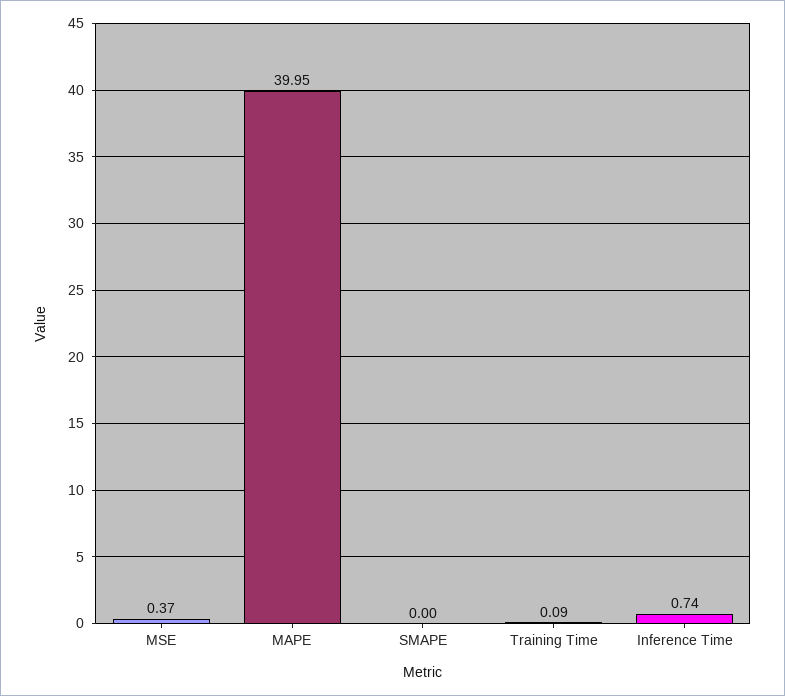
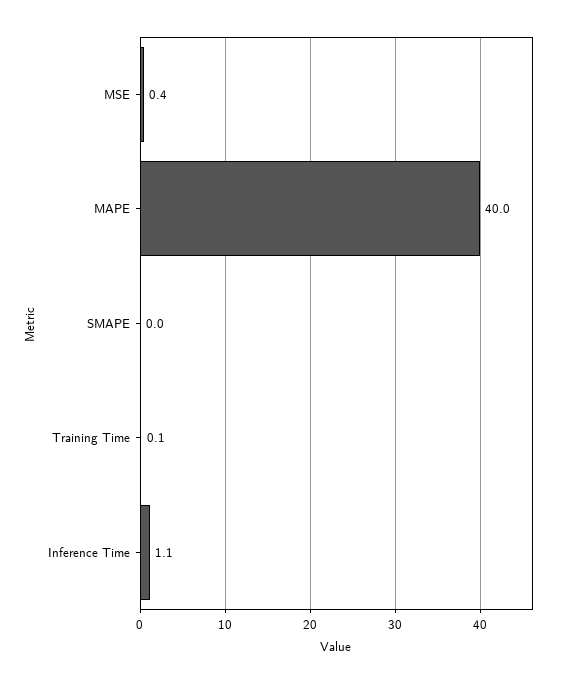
Inference Time: 0.74 -> 1.1

